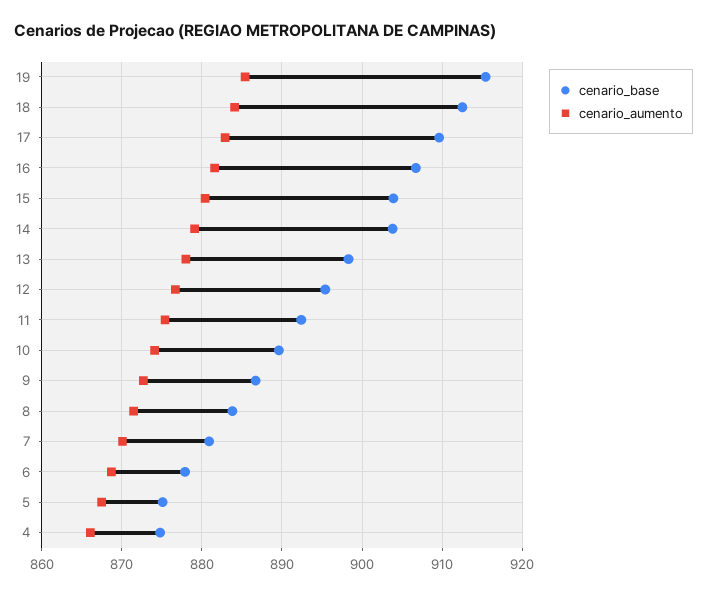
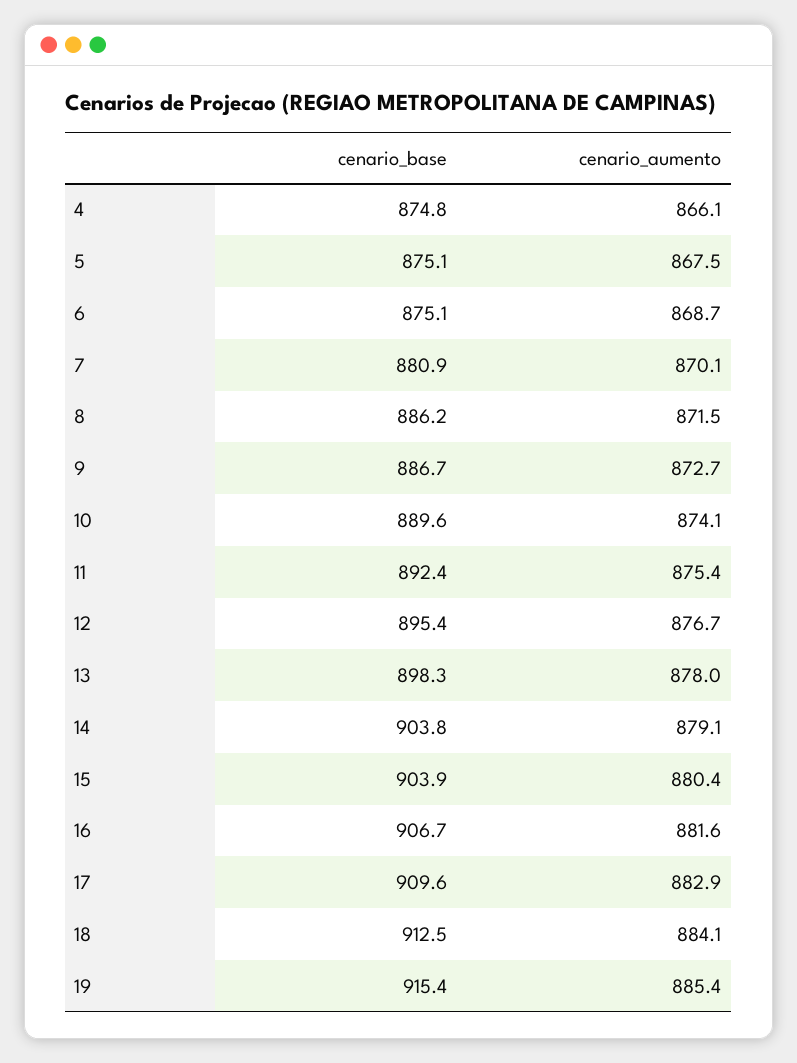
cenario_base, 8: 884 -> 886.2
cenario_base, 6: 878 -> 875.1

